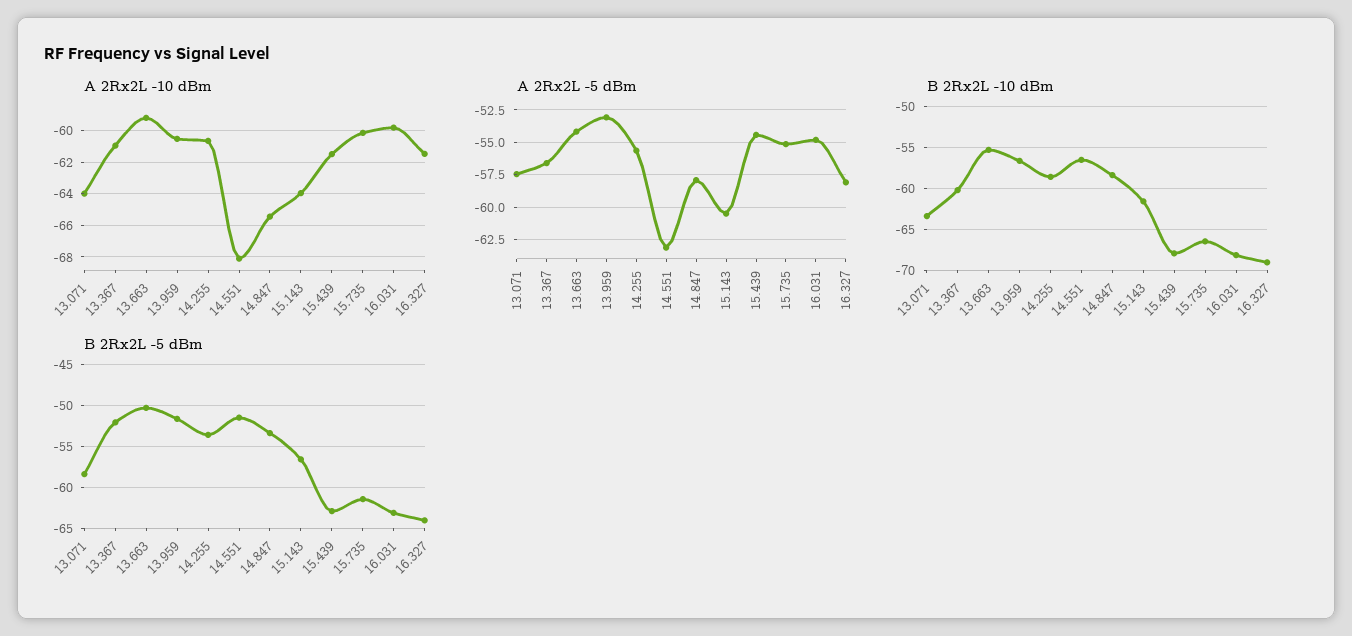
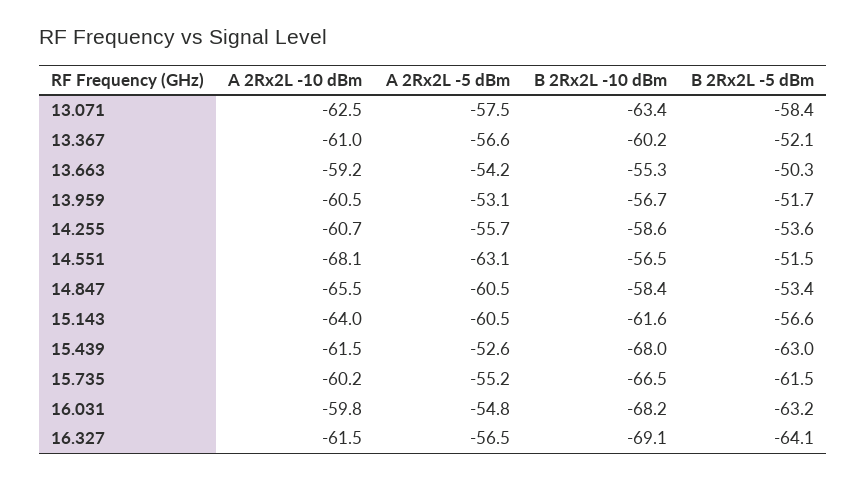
A 2Rx2L -10 dBm, 13.071: -64 -> -62.5
A 2Rx2L -5 dBm, 14.847: -58 -> -60.5
A 2Rx2L -5 dBm, 15.439: -54.5 -> -52.6
A 2Rx2L -5 dBm, 16.327: -58 -> -56.5

